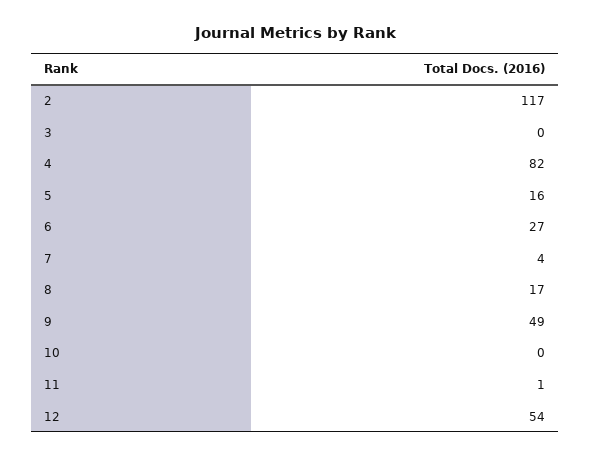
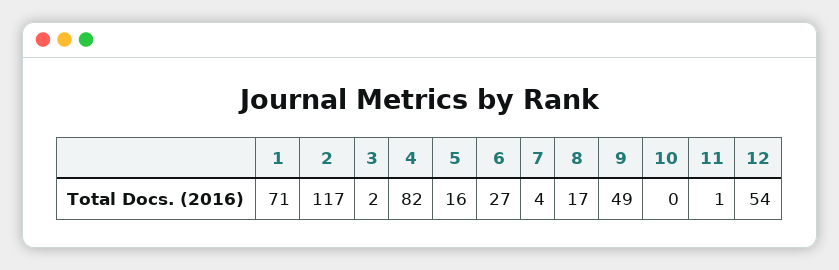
3: 0 -> 2
1: none -> 71

